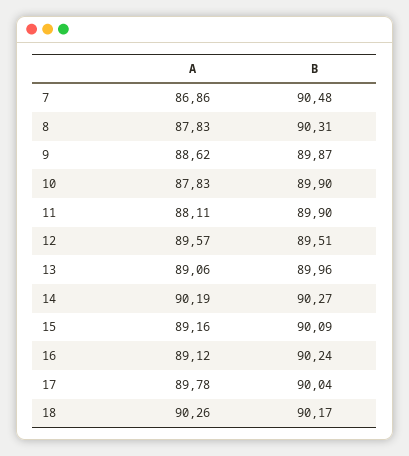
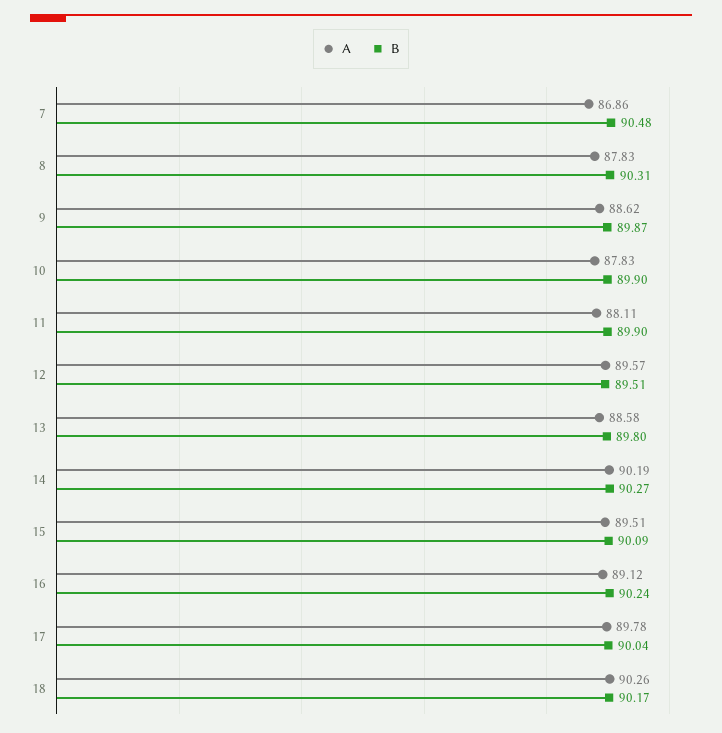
A, 13: 89.06 -> 88.58
B, 13: 89.96 -> 89.8
A, 15: 89.16 -> 89.51

